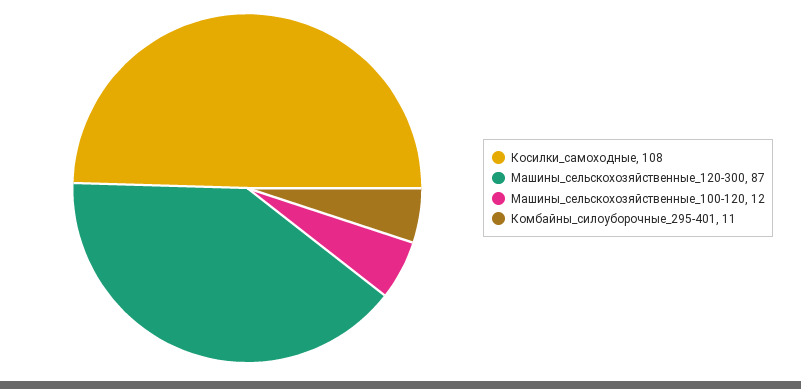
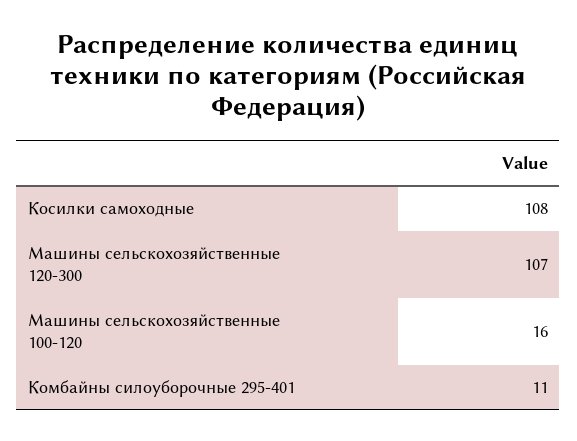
Машины_сельскохозяйственные_120-300: 87 -> 107
Машины_сельскохозяйственные_100-120: 12 -> 16

